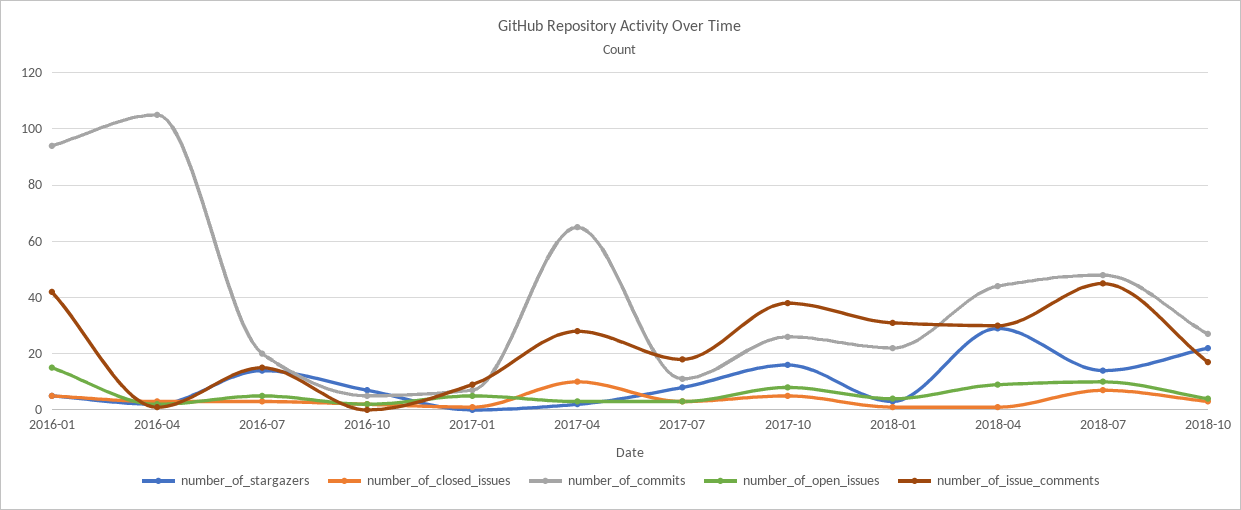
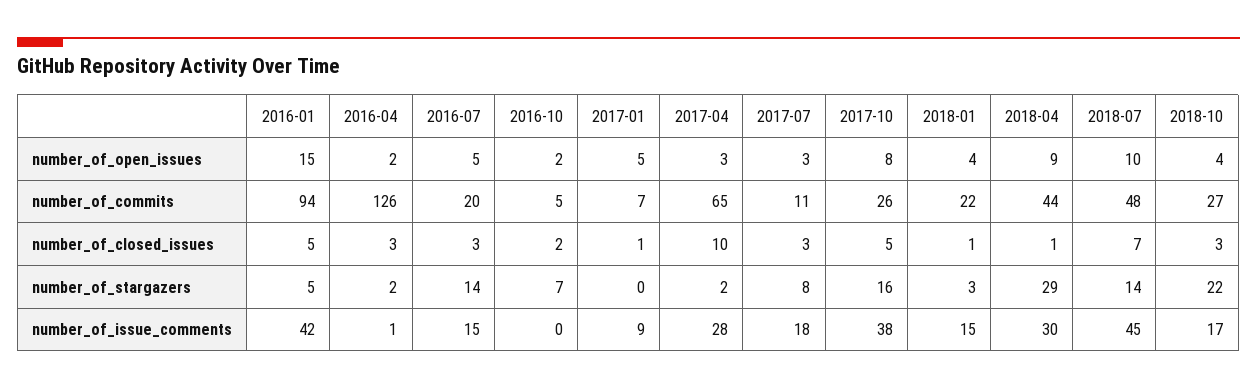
number_of_commits, 2016-04: 105 -> 126
number_of_issue_comments, 2018-01: 30 -> 15

